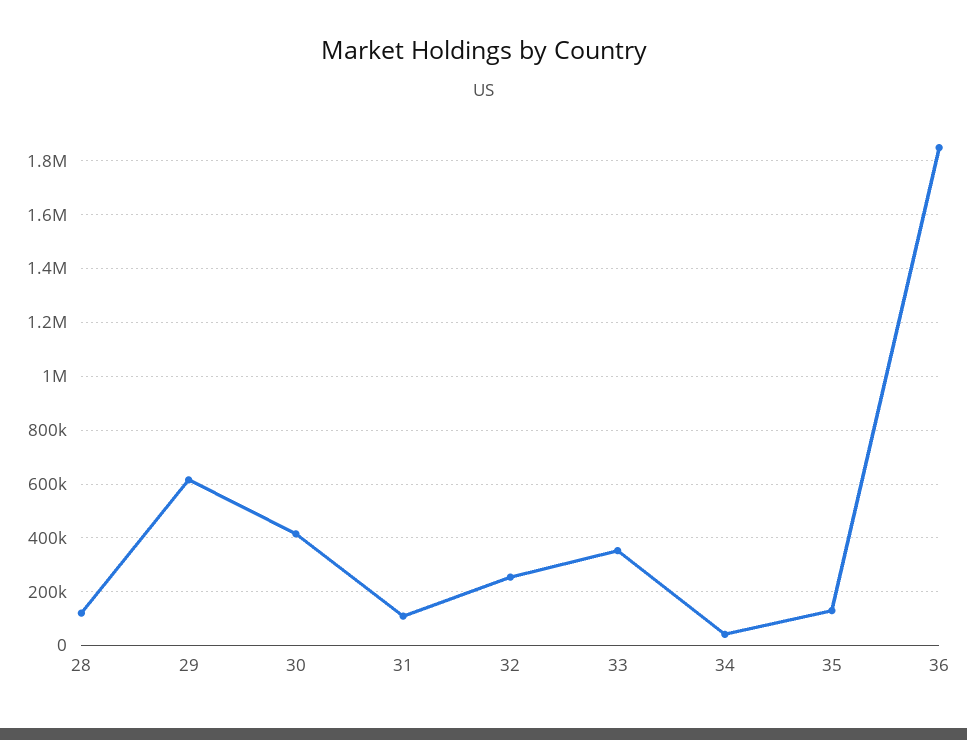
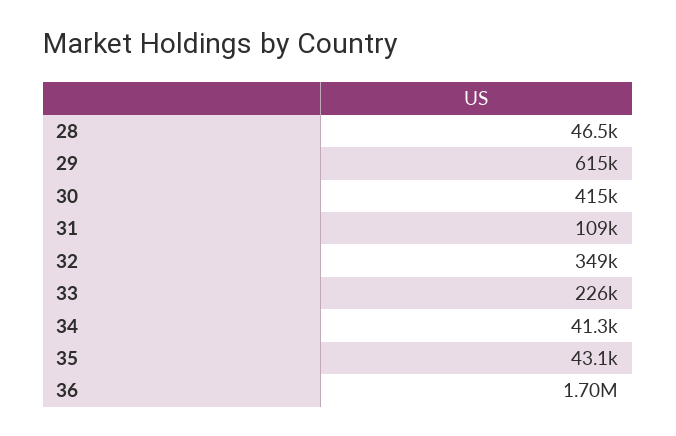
28: 125000 -> 46500
32: 250000 -> 349000
33: 350000 -> 226000
35: 125000 -> 43100
36: 1850000 -> 1700000

